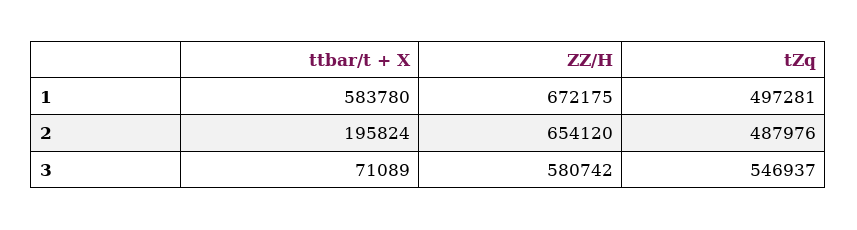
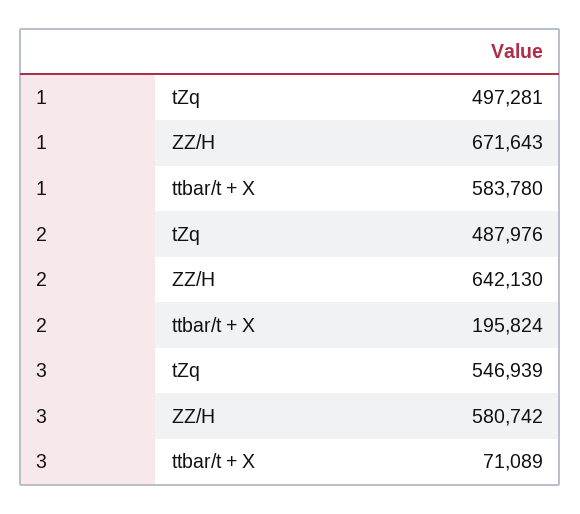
ZZ/H, 1: 672175 -> 671643
ZZ/H, 2: 654120 -> 642130
tZq, 3: 546937 -> 546939

